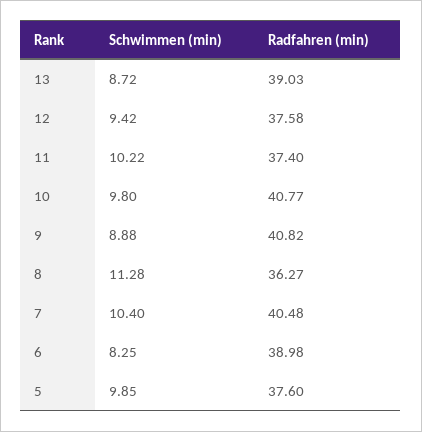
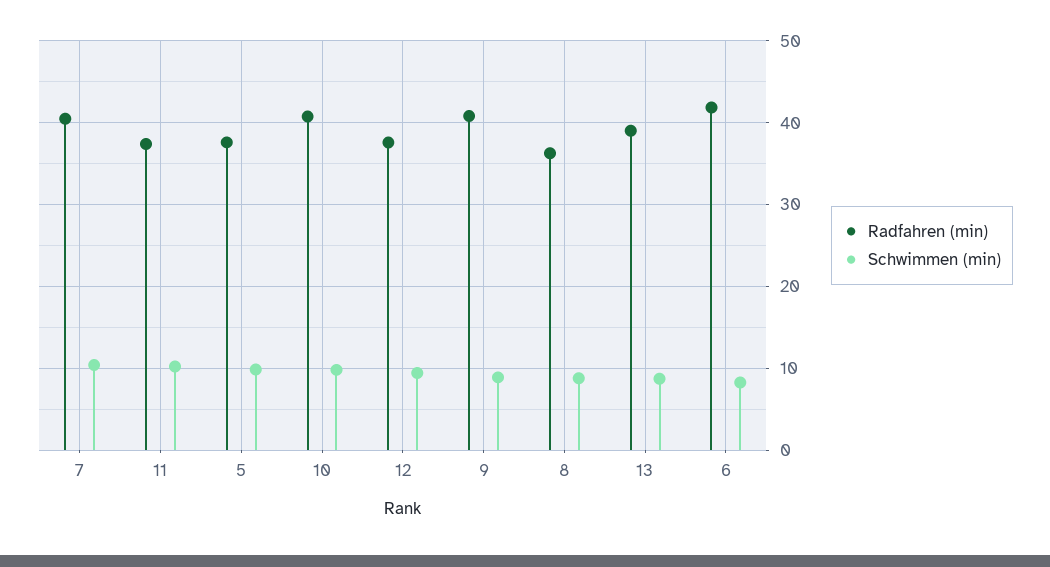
Schwimmen (min), 8: 11.28 -> 9
Radfahren (min), 6: 38.98 -> 42

